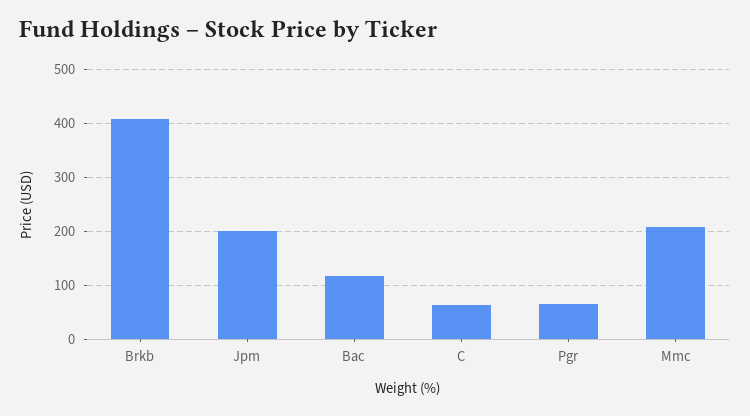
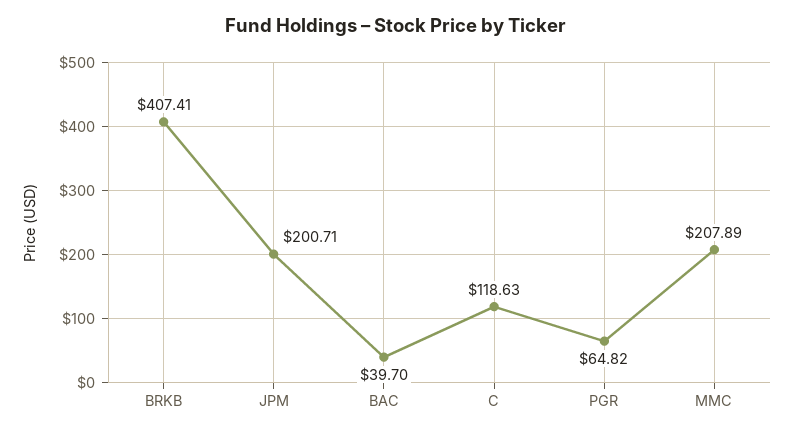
Bac: 120 -> 39.7
C: 60 -> 118.63

